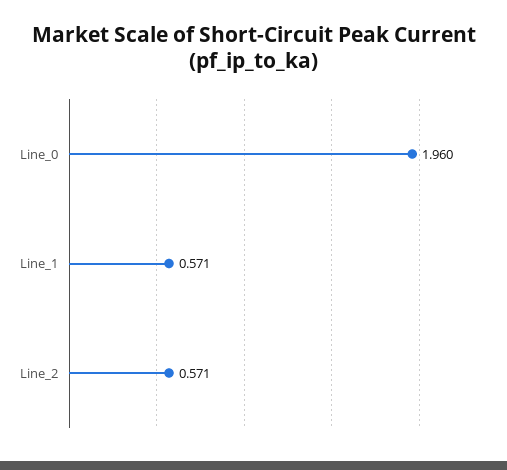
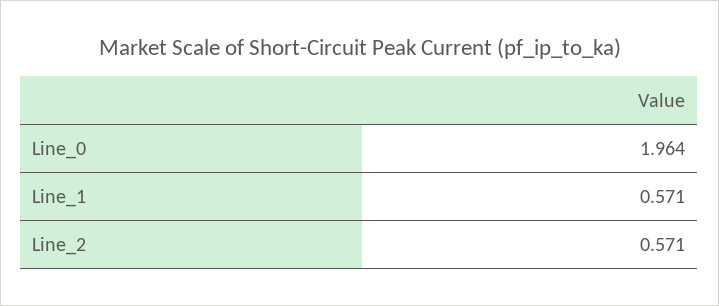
Line_0: 1.96 -> 1.964

